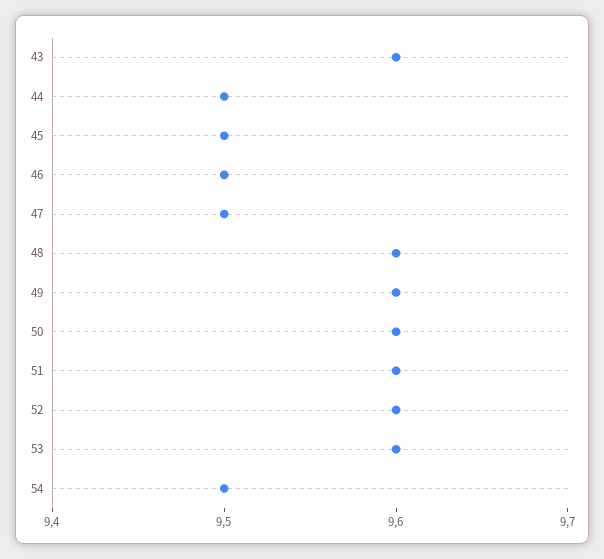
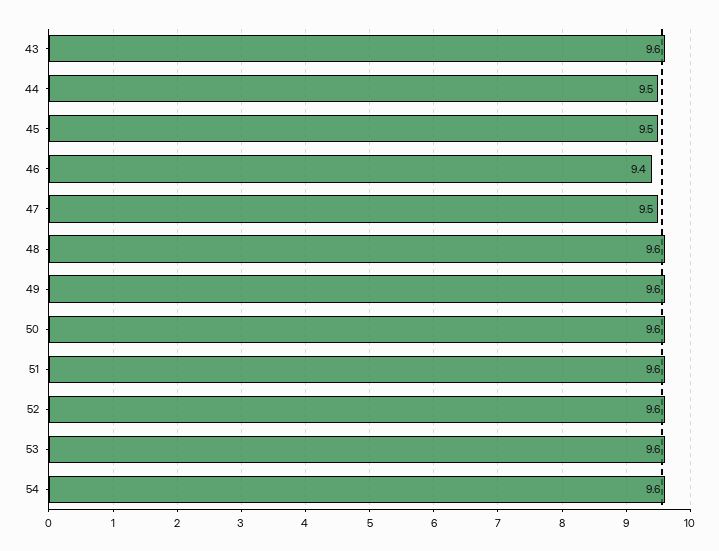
46: 9.5 -> 9.4
54: 9.5 -> 9.6

